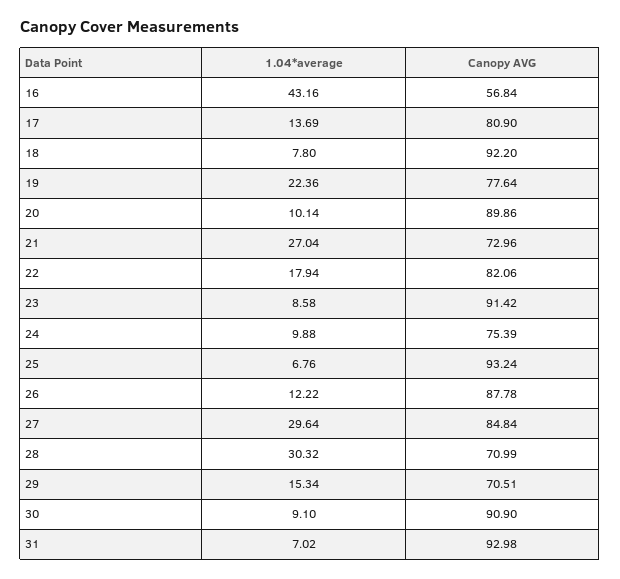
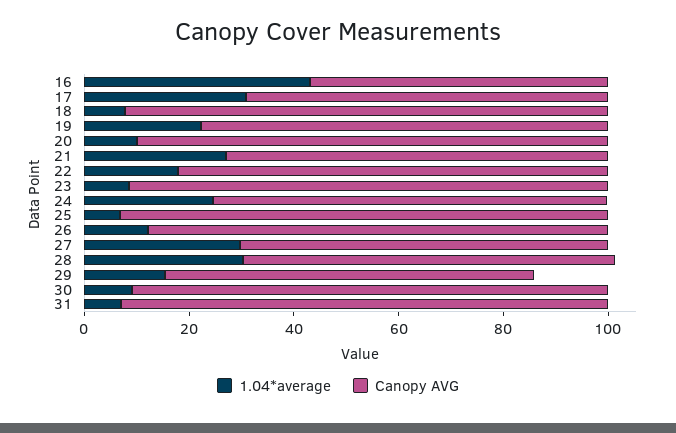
1.04*average, 17: 13.69 -> 30
Canopy AVG, 17: 80.9 -> 70
1.04*average, 24: 9.88 -> 25
Canopy AVG, 27: 84.84 -> 70

